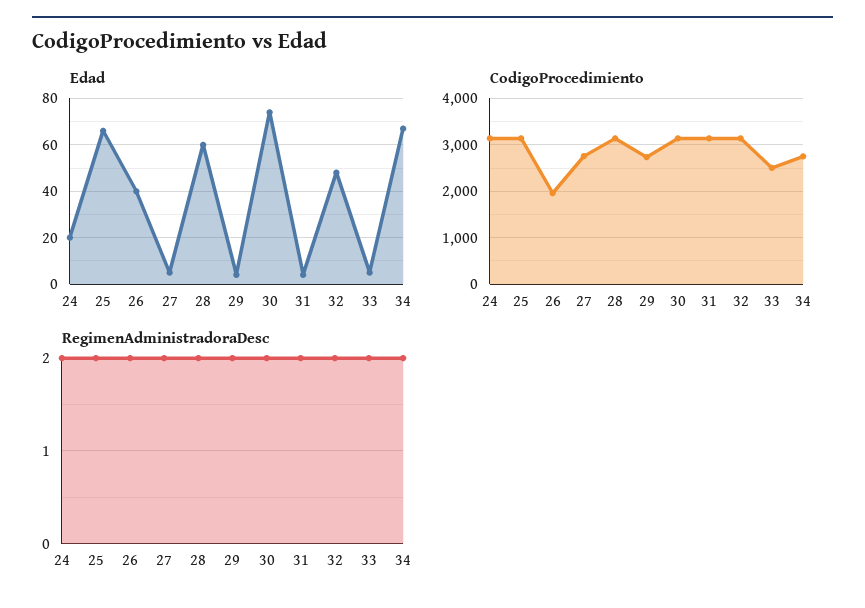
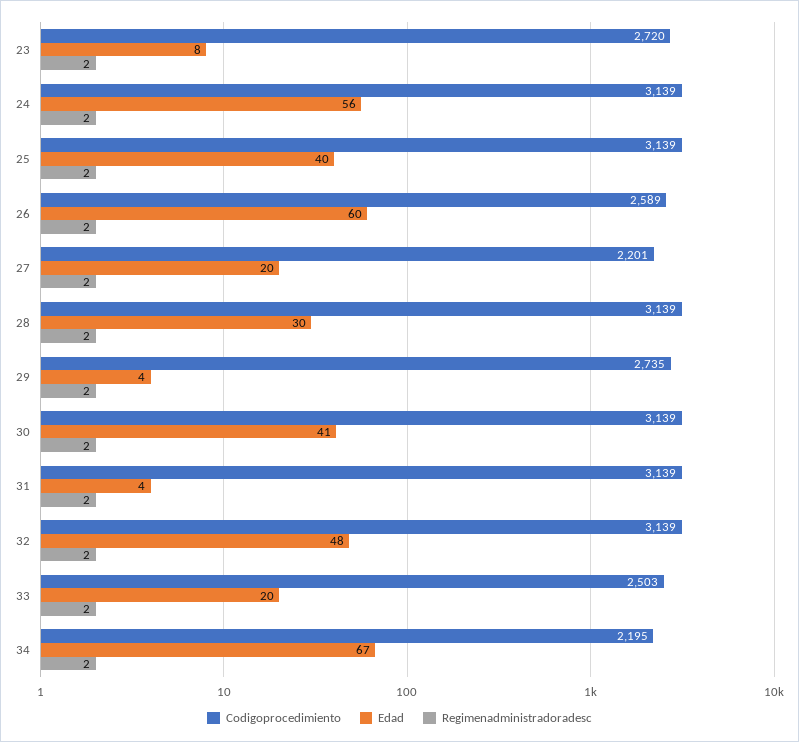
Edad, 24: 20 -> 56
Edad, 25: 65 -> 40
Edad, 26: 40 -> 60
Edad, 27: 5 -> 20
Edad, 28: 60 -> 30
Edad, 30: 75 -> 41
Edad, 33: 5 -> 20
CodigoProcedimiento, 26: 2000 -> 2589
CodigoProcedimiento, 27: 2800 -> 2201
CodigoProcedimiento, 34: 2800 -> 2195
CodigoProcedimiento, 23: none -> 2720
Edad, 23: none -> 8
RegimenAdministradoraDesc, 23: none -> 2

